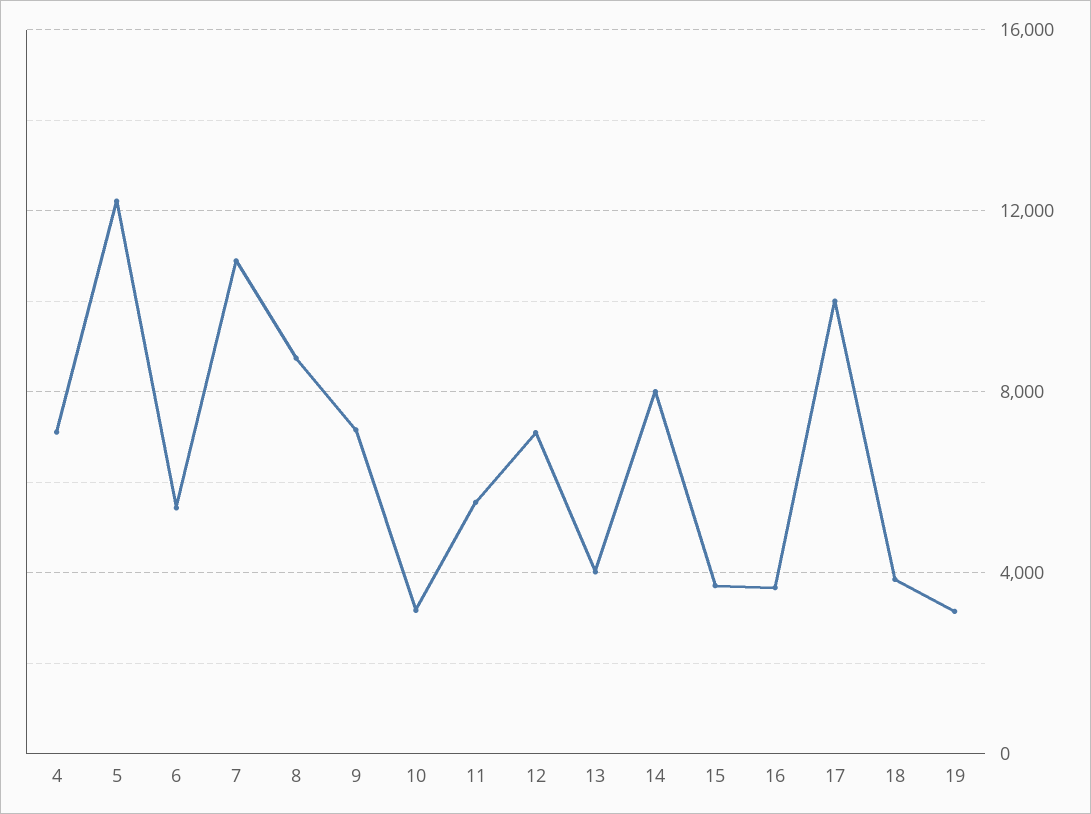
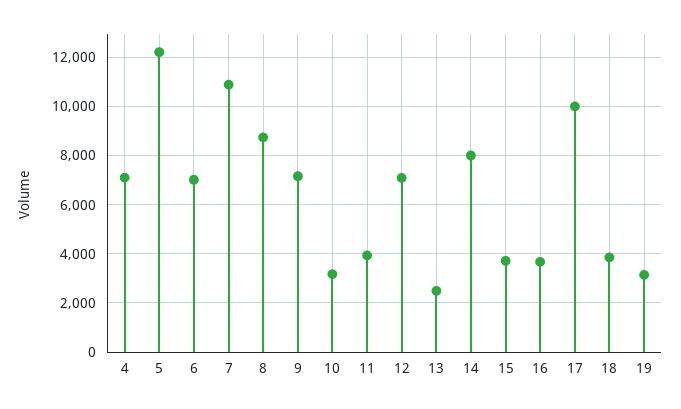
6: 5500 -> 7000
11: 5500 -> 4000
13: 4000 -> 2500

